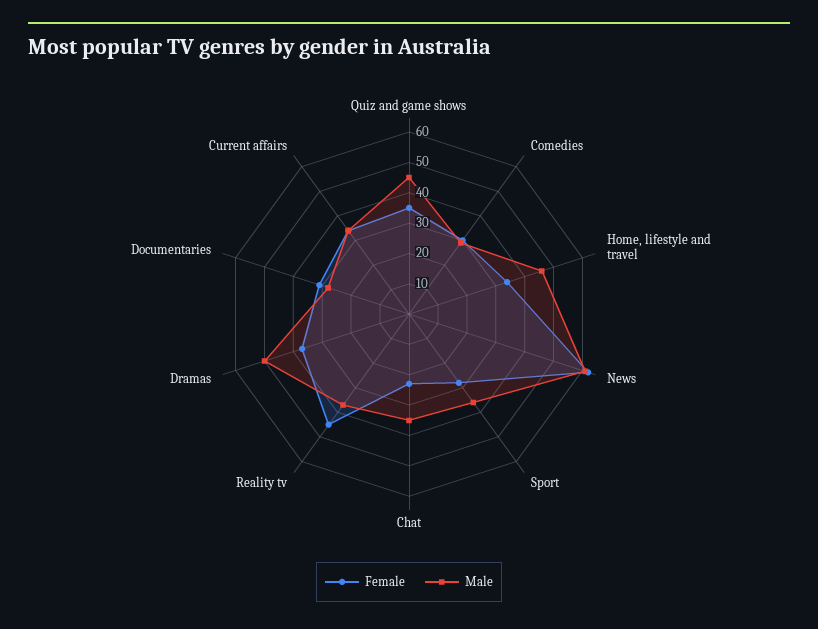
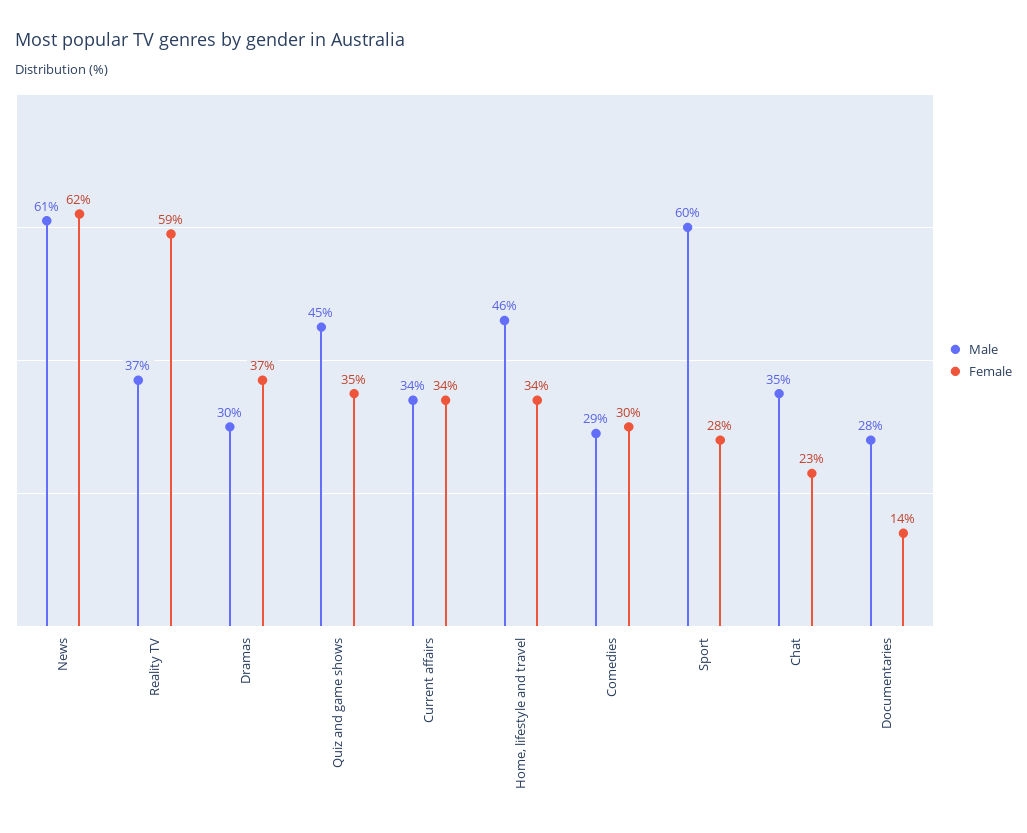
Male, Sport: 35 -> 60
Female, Reality tv: 45 -> 59
Male, Dramas: 50 -> 30
Female, Documentaries: 30 -> 14

